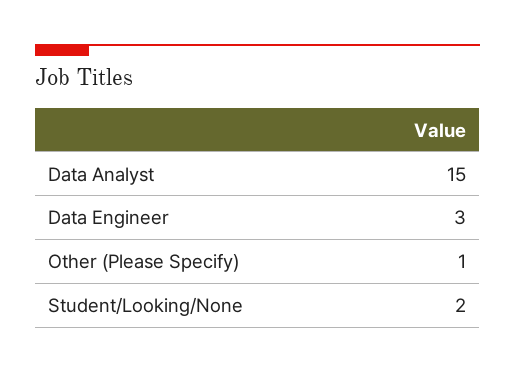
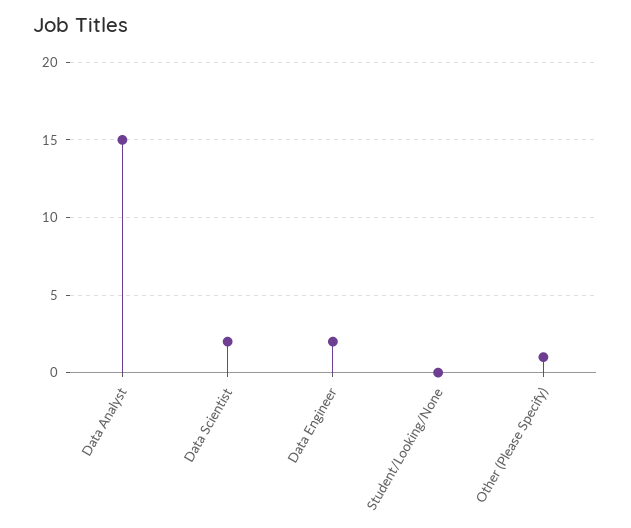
Data Engineer: 3 -> 2
Student/Looking/None: 2 -> 0
Data Scientist: none -> 2

